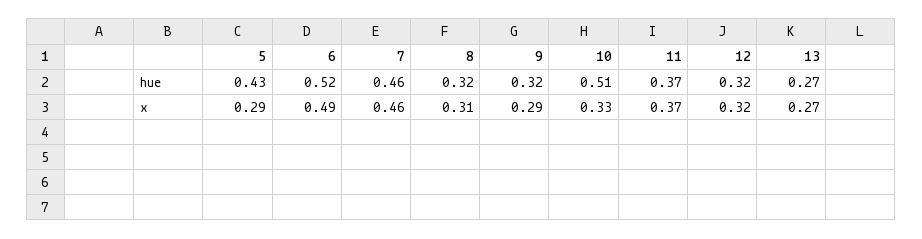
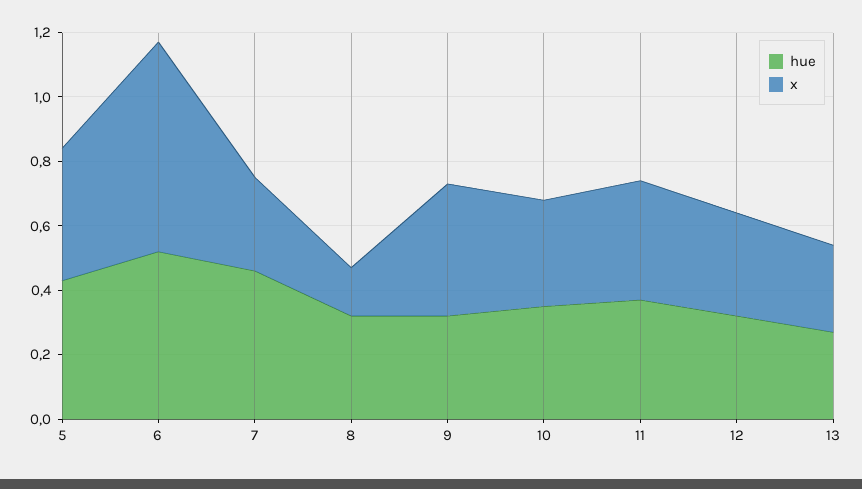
hue, 10: 0.51 -> 0.35
x, 5: 0.29 -> 0.4
x, 6: 0.49 -> 0.65
x, 7: 0.46 -> 0.3
x, 8: 0.31 -> 0.15
x, 9: 0.29 -> 0.4

